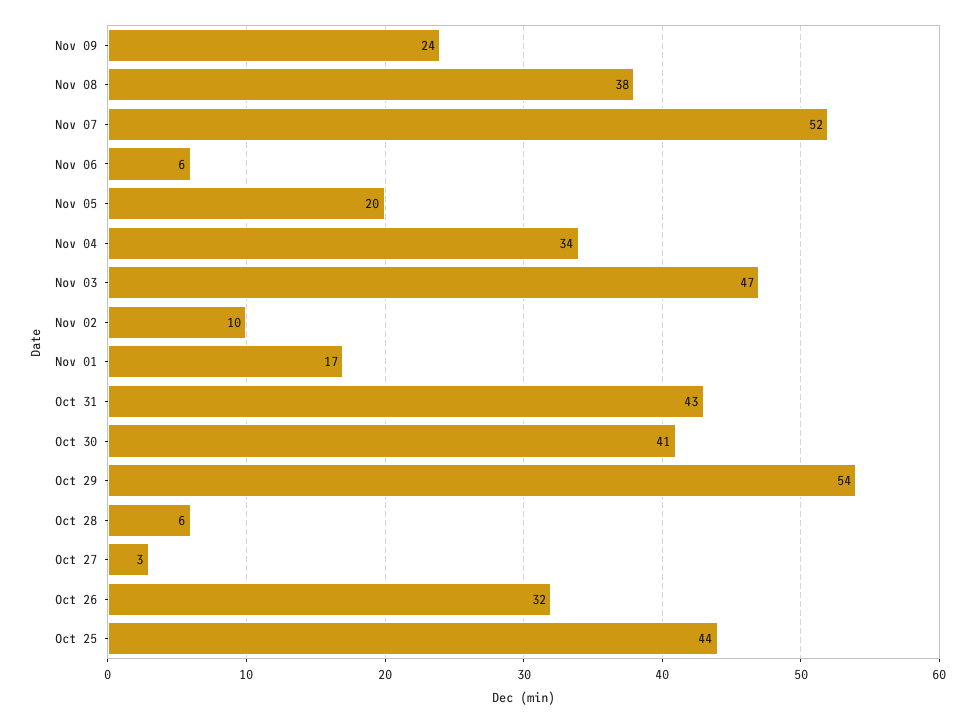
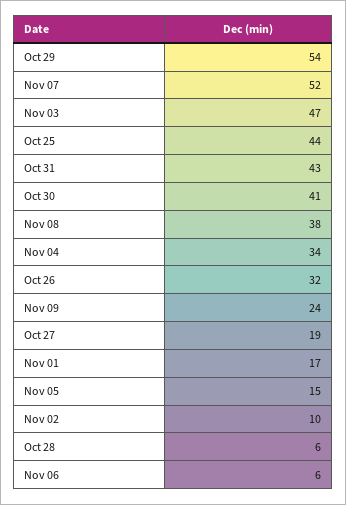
Nov 05: 20 -> 15
Oct 27: 3 -> 19

